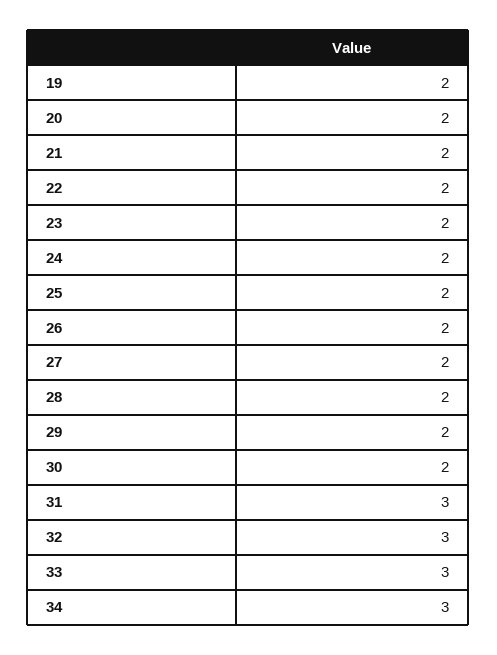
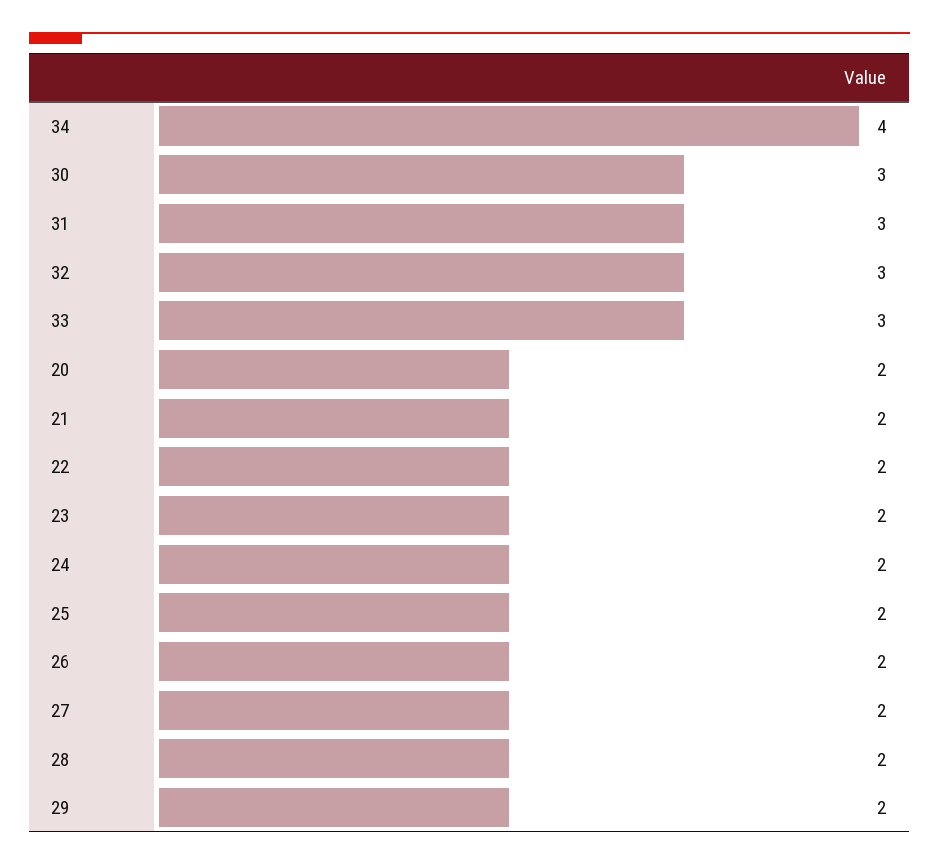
19: 2 -> none
30: 2 -> 3
34: 3 -> 4

